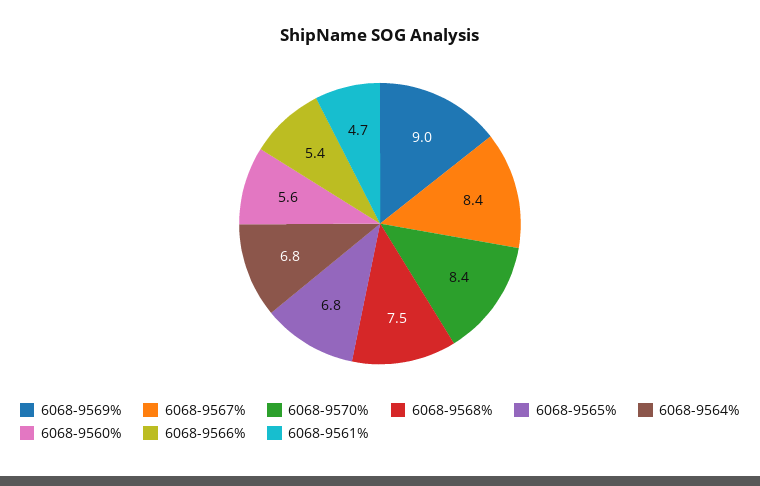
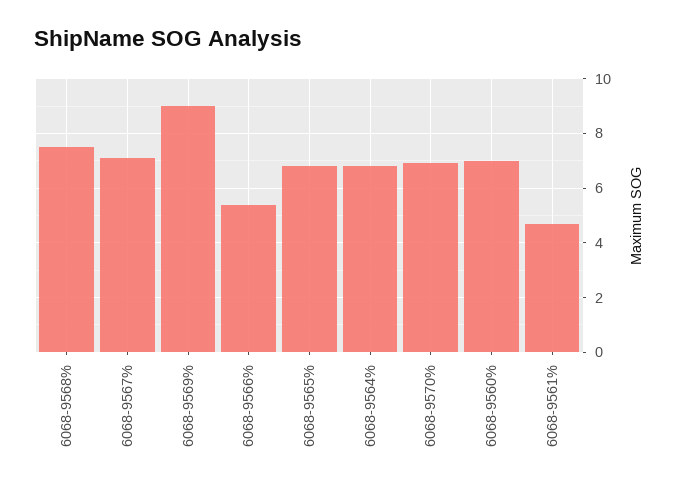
6068-9567%: 8.4 -> 7
6068-9570%: 8.4 -> 7
6068-9560%: 5.6 -> 7

